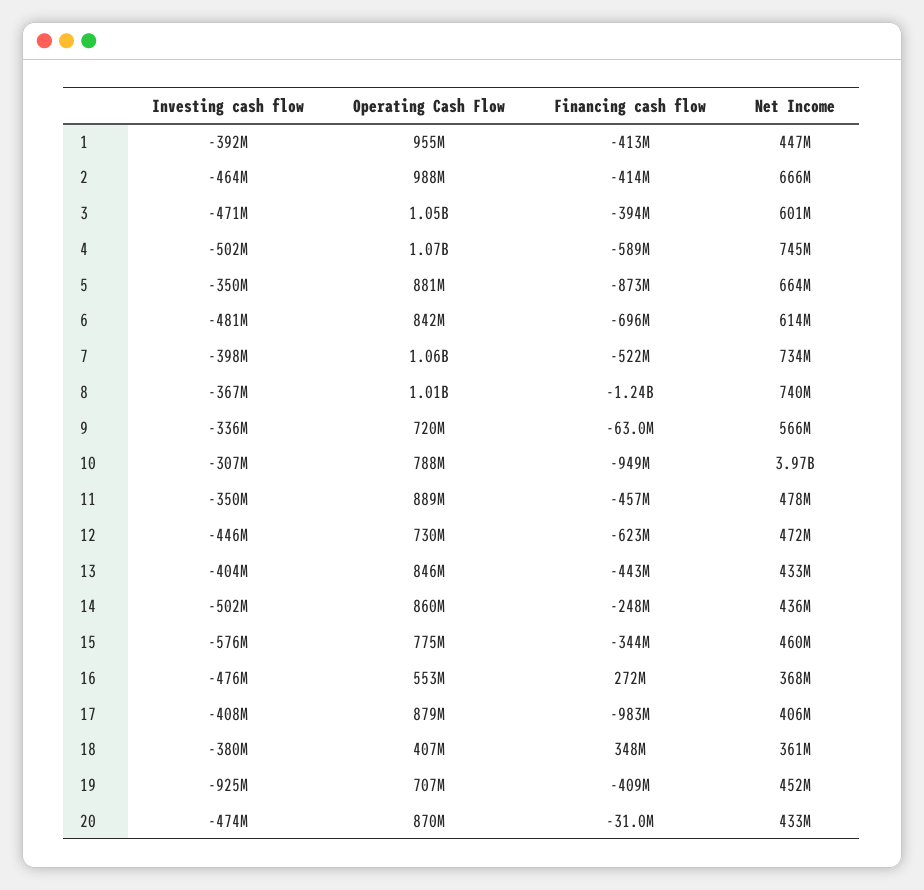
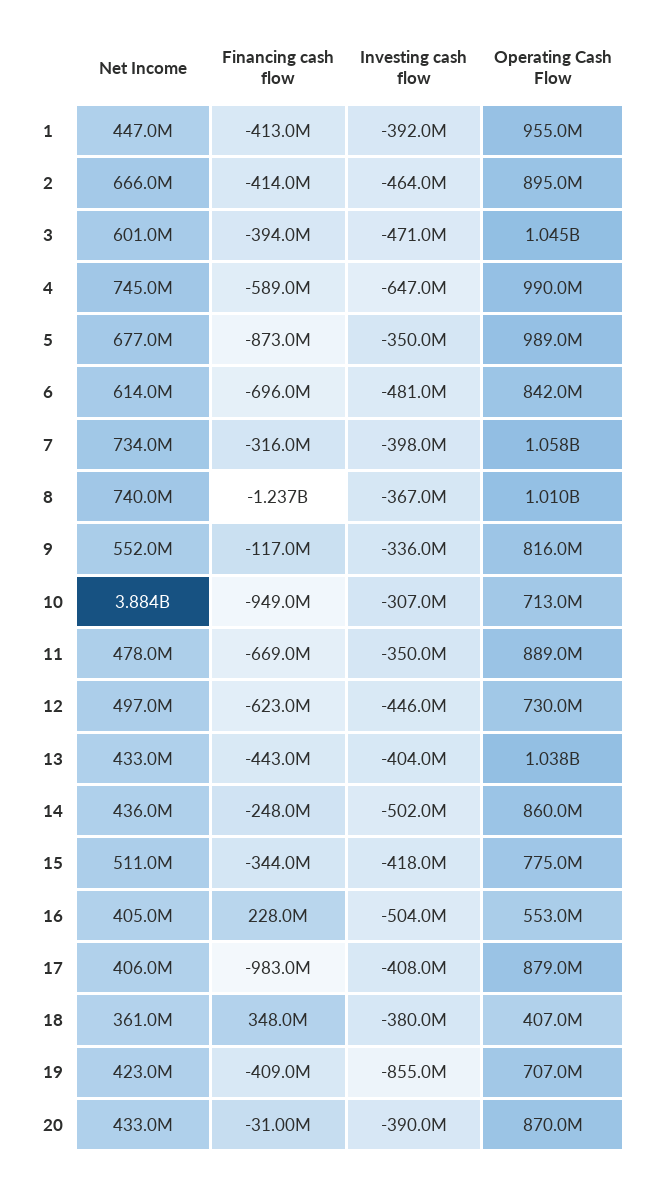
Operating Cash Flow, 2: 988000000 -> 895000000
Investing cash flow, 4: -502000000 -> -647000000
Operating Cash Flow, 4: 1070000000 -> 990000000
Operating Cash Flow, 5: 881000000 -> 989000000
Net Income, 5: 664000000 -> 677000000
Financing cash flow, 7: -522000000 -> -316000000
Operating Cash Flow, 9: 720000000 -> 816000000
Financing cash flow, 9: -63000000 -> -117000000
Net Income, 9: 566000000 -> 552000000
Operating Cash Flow, 10: 788000000 -> 713000000
Net Income, 10: 3970000000 -> 3884000000
Financing cash flow, 11: -457000000 -> -669000000
Net Income, 12: 472000000 -> 497000000
Operating Cash Flow, 13: 846000000 -> 1038000000
Investing cash flow, 15: -576000000 -> -418000000
Net Income, 15: 460000000 -> 511000000
Investing cash flow, 16: -476000000 -> -504000000
Financing cash flow, 16: 272000000 -> 228000000
Net Income, 16: 368000000 -> 405000000
Investing cash flow, 19: -925000000 -> -855000000
Net Income, 19: 452000000 -> 423000000
Investing cash flow, 20: -474000000 -> -390000000

